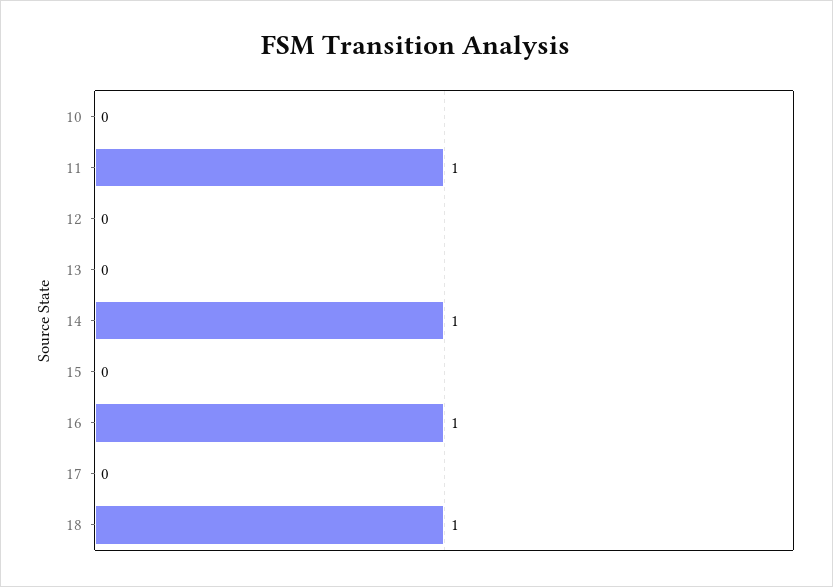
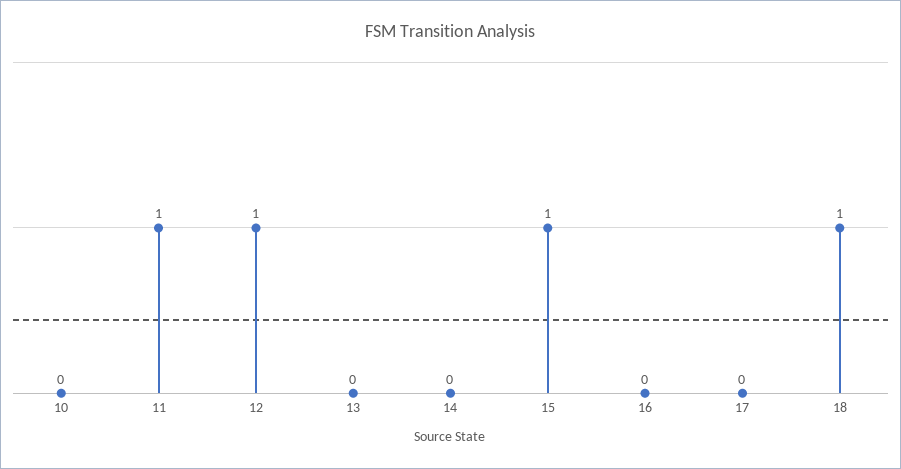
12: 0 -> 1
14: 1 -> 0
15: 0 -> 1
16: 1 -> 0

